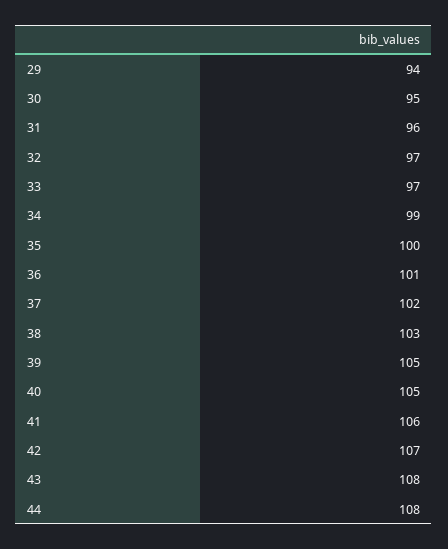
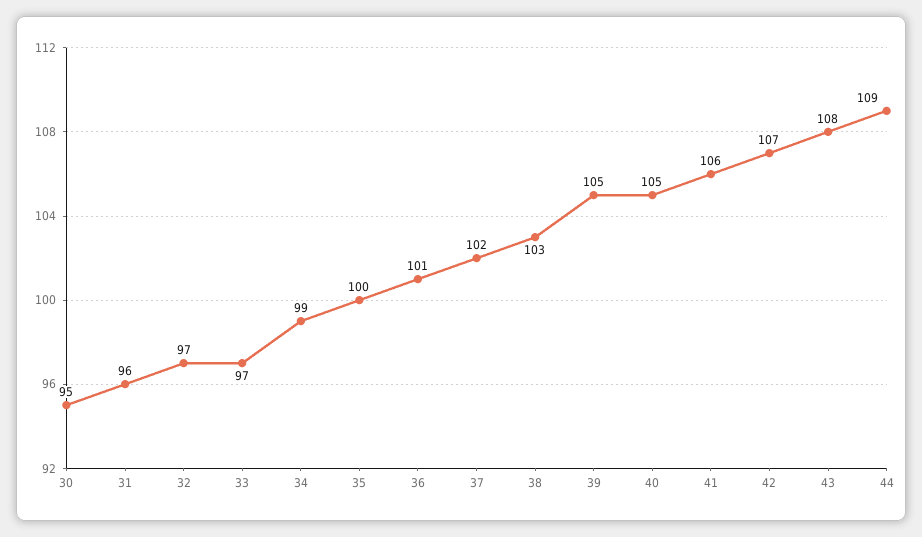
29: 94 -> none
44: 108 -> 109

